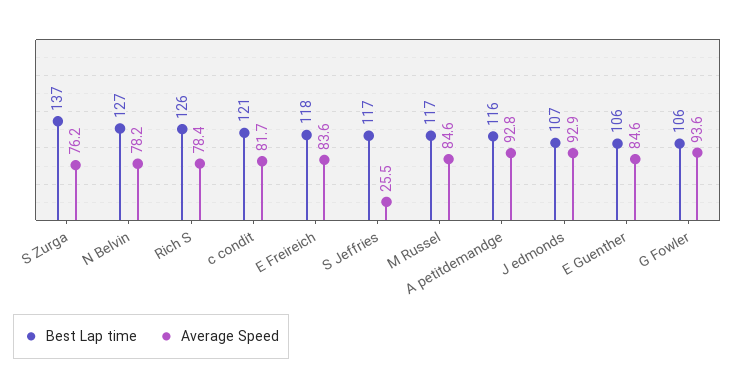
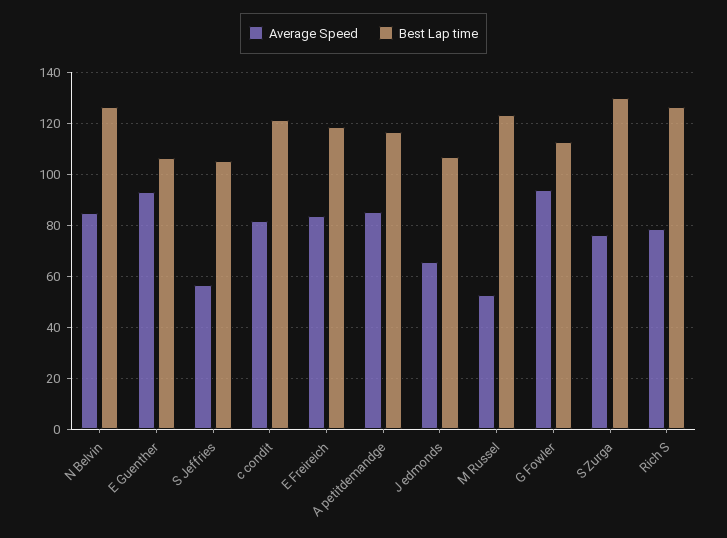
Best Lap time, S Zurga: 137 -> 130
Average Speed, N Belvin: 78.2 -> 85
Best Lap time, S Jeffries: 117 -> 105
Average Speed, S Jeffries: 25.5 -> 57.5
Best Lap time, M Russel: 117 -> 122.5
Average Speed, M Russel: 84.6 -> 52.5
Average Speed, A petitdemandge: 92.8 -> 85
Average Speed, J edmonds: 92.9 -> 65
Average Speed, E Guenther: 84.6 -> 92.5
Best Lap time, G Fowler: 106 -> 112.5

